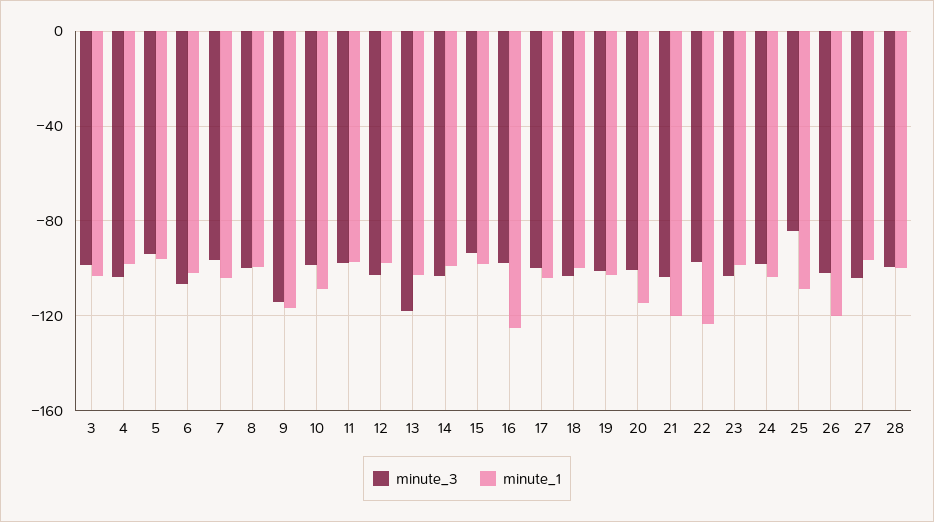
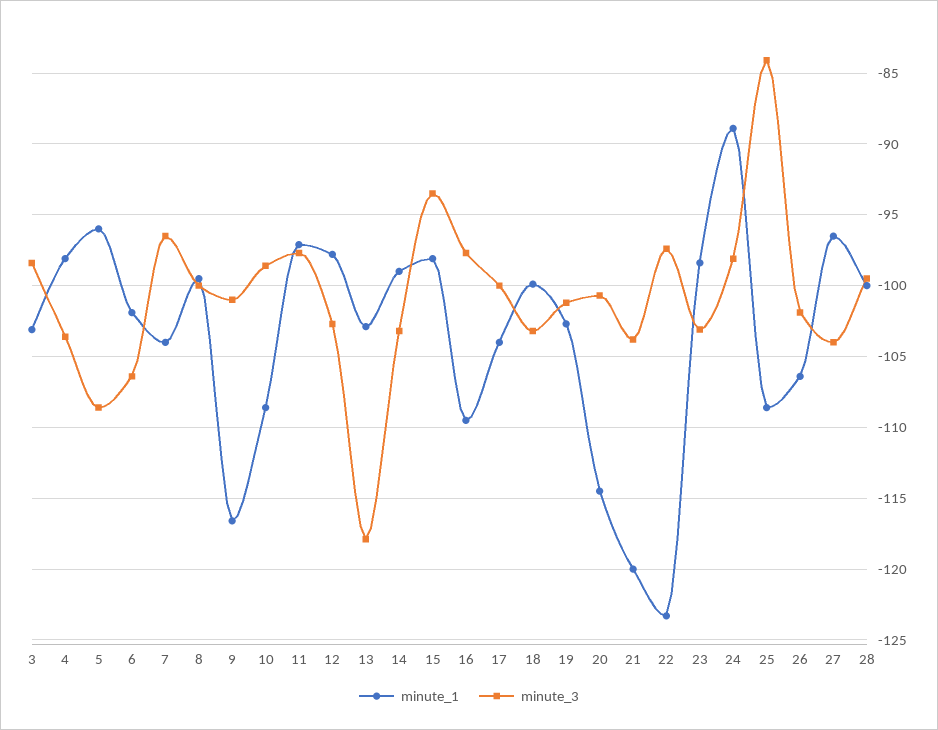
minute_3, 5: -95 -> -108.5
minute_3, 9: -115 -> -101
minute_1, 16: -125 -> -109.5
minute_1, 24: -105 -> -89
minute_1, 26: -120 -> -106.5

